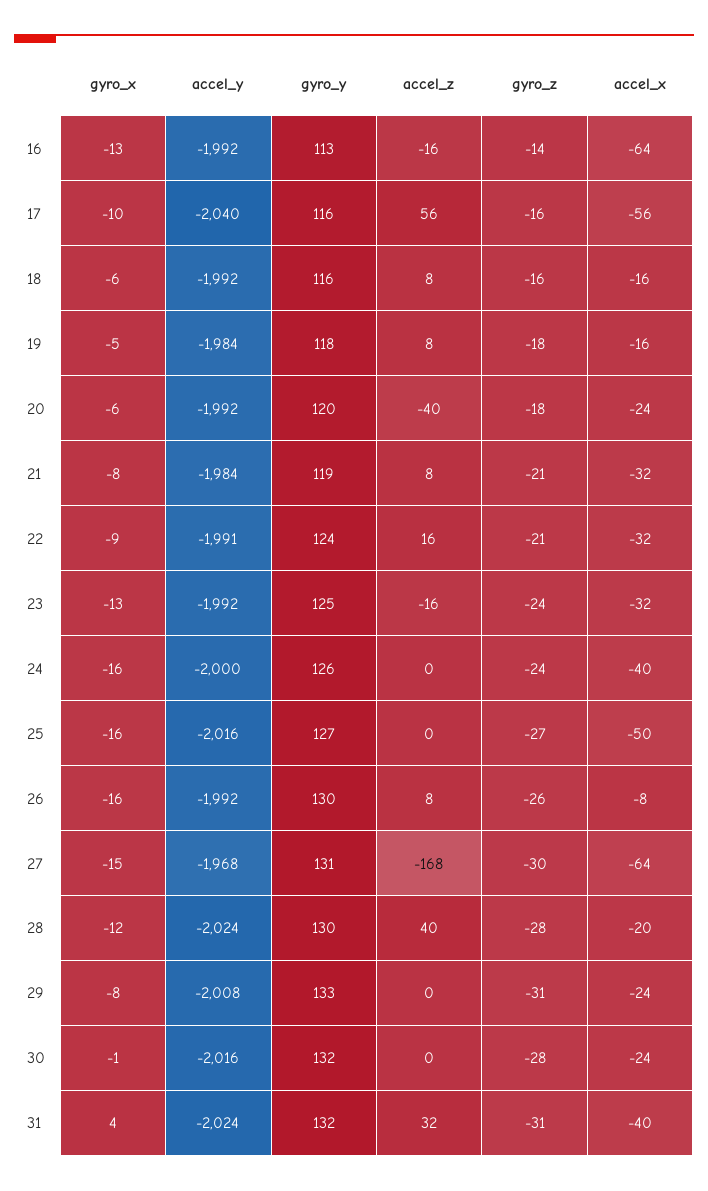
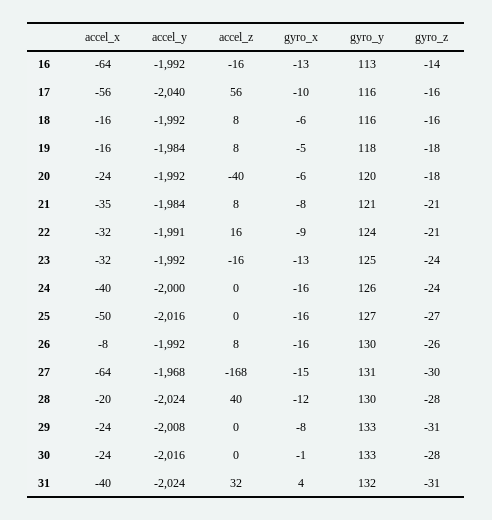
gyro_y, 21: 119 -> 121
accel_x, 21: -32 -> -35
gyro_y, 30: 132 -> 133

